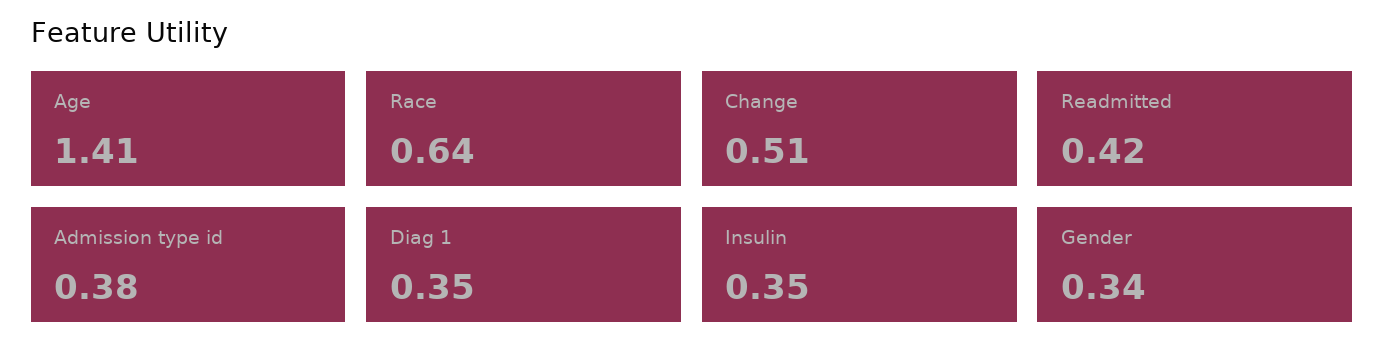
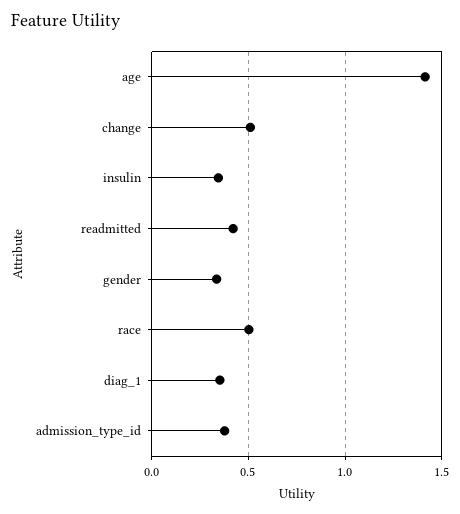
Race: 0.64 -> 0.5

